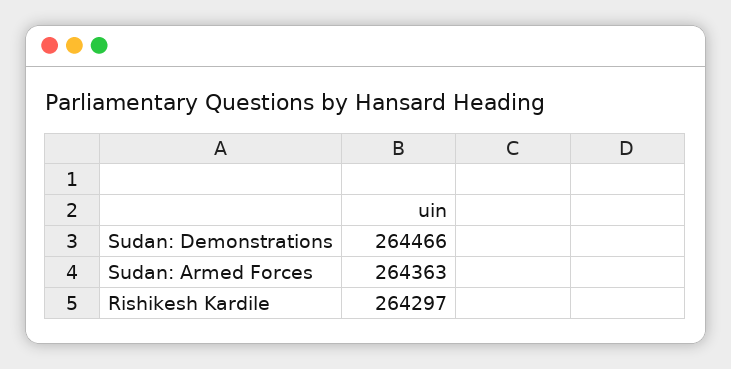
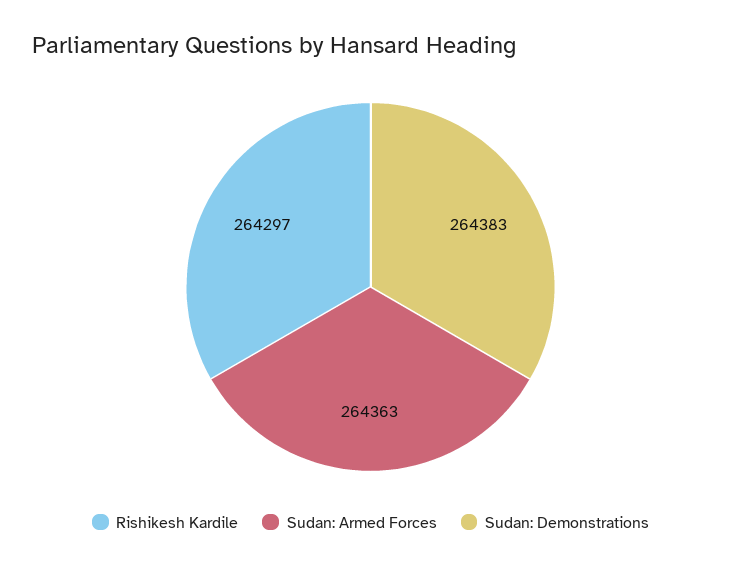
Sudan: Demonstrations: 264466 -> 264383

